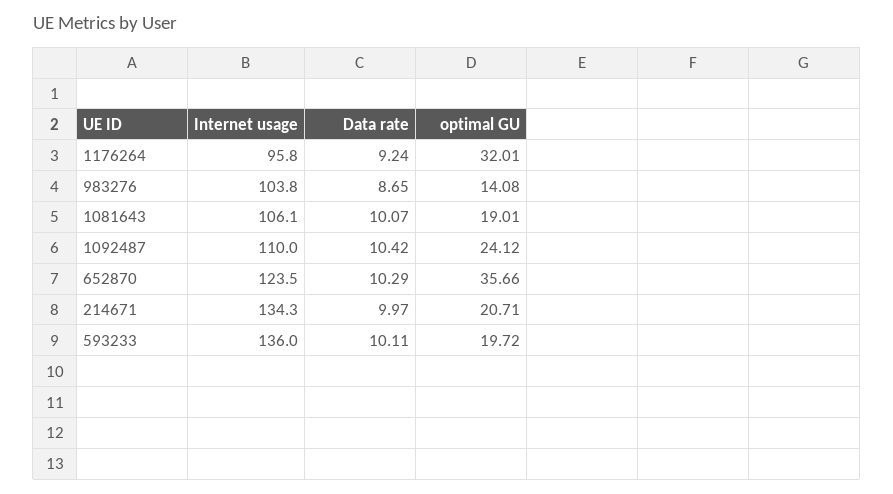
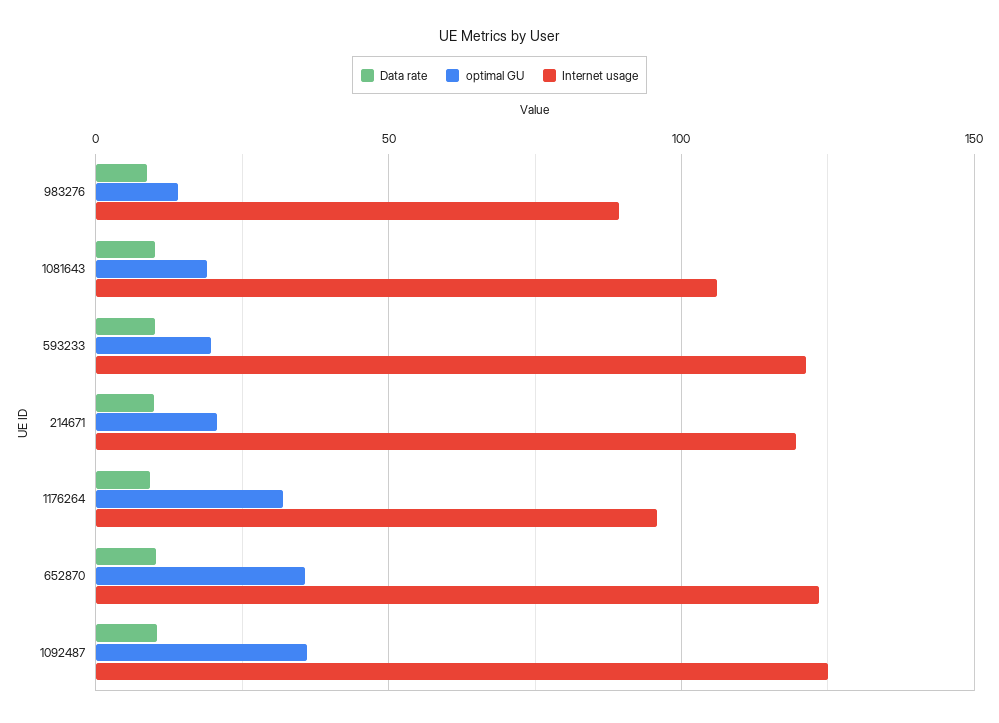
Internet usage, 983276: 103.8 -> 90
Internet usage, 1092487: 110 -> 125
optimal GU, 1092487: 24.12 -> 35
Internet usage, 214671: 134.3 -> 120
Internet usage, 593233: 136 -> 120

